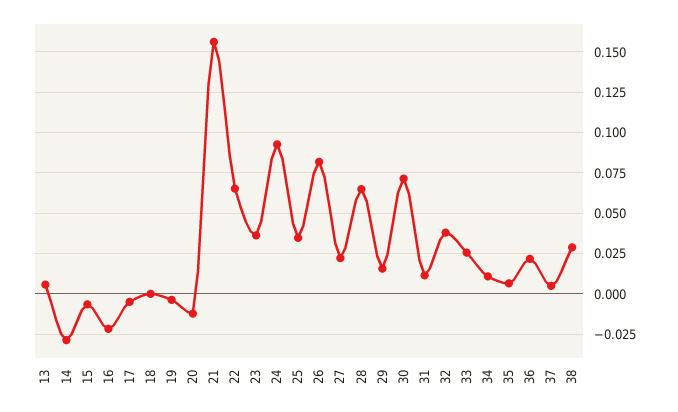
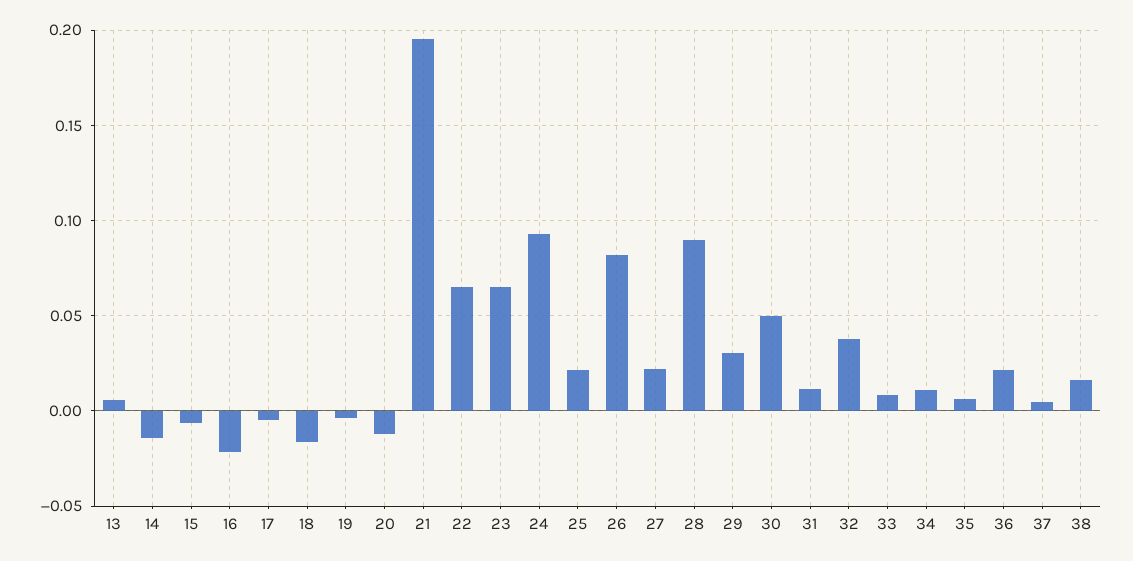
14: -0.03 -> -0.015
18: 0 -> -0.015
21: 0.155 -> 0.195
23: 0.035 -> 0.065
25: 0.035 -> 0.02
28: 0.065 -> 0.09
29: 0.015 -> 0.03
30: 0.07 -> 0.05
33: 0.025 -> 0.01
38: 0.03 -> 0.015

